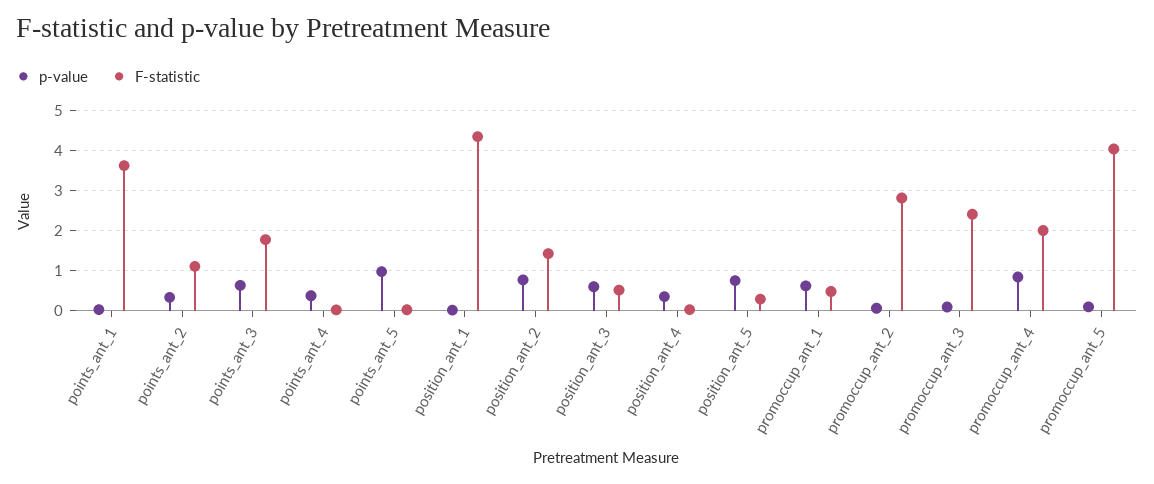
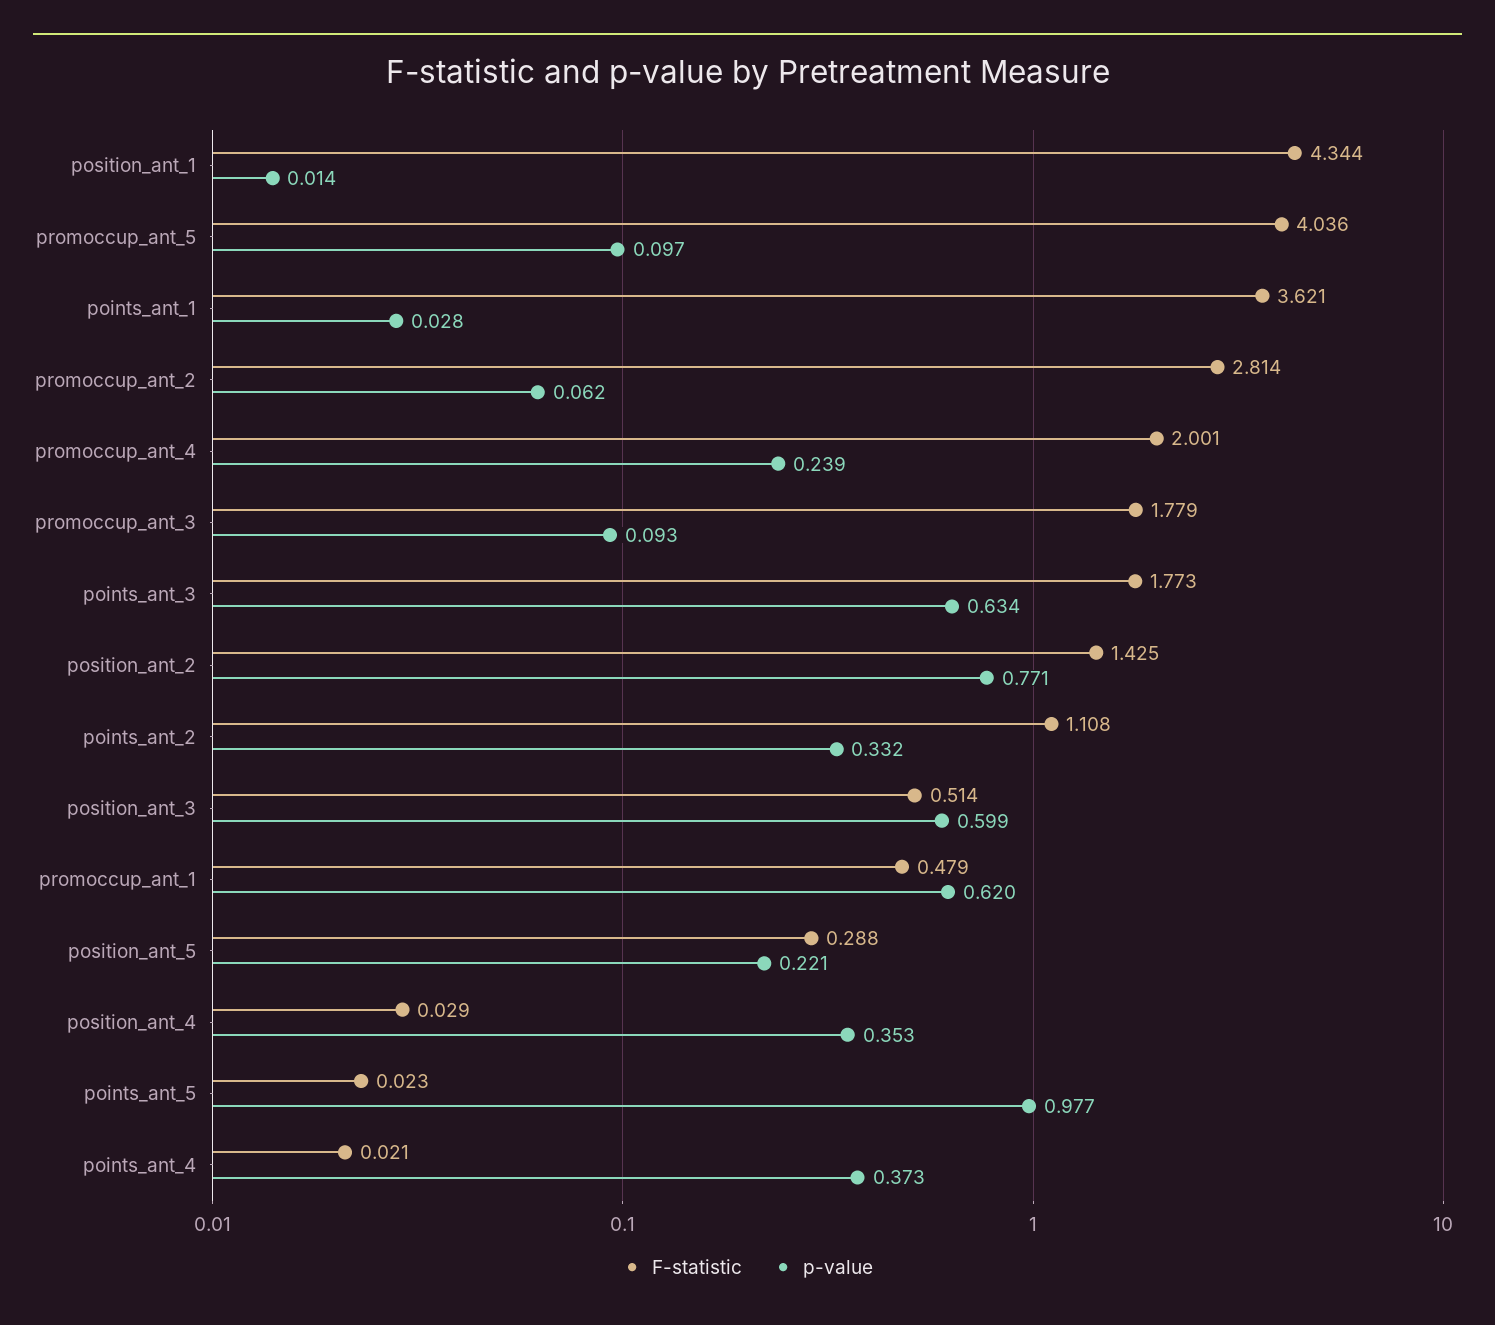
p-value, position_ant_5: 0.8 -> 0.221
F-statistic, promoccup_ant_3: 2.4 -> 1.779
p-value, promoccup_ant_4: 0.8 -> 0.239

